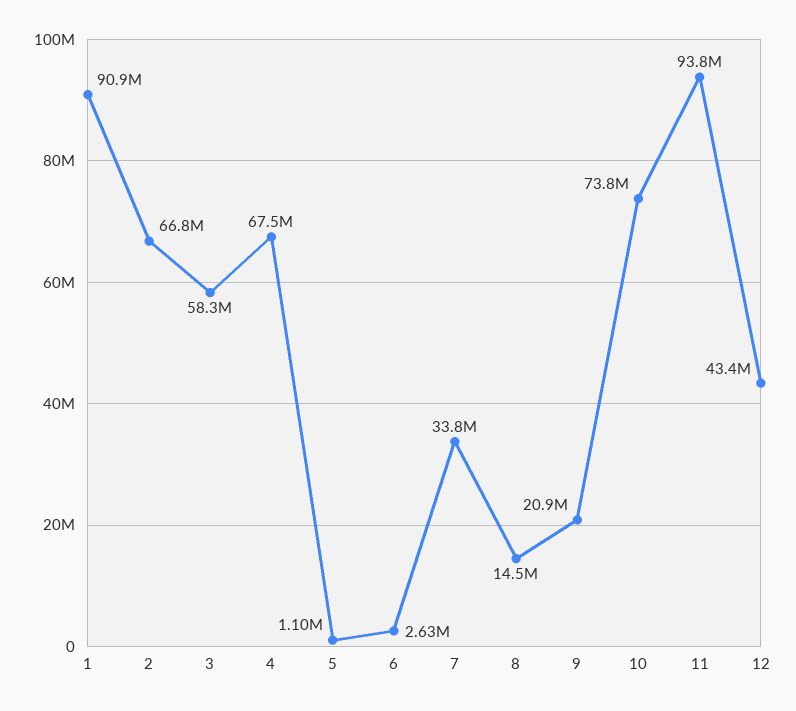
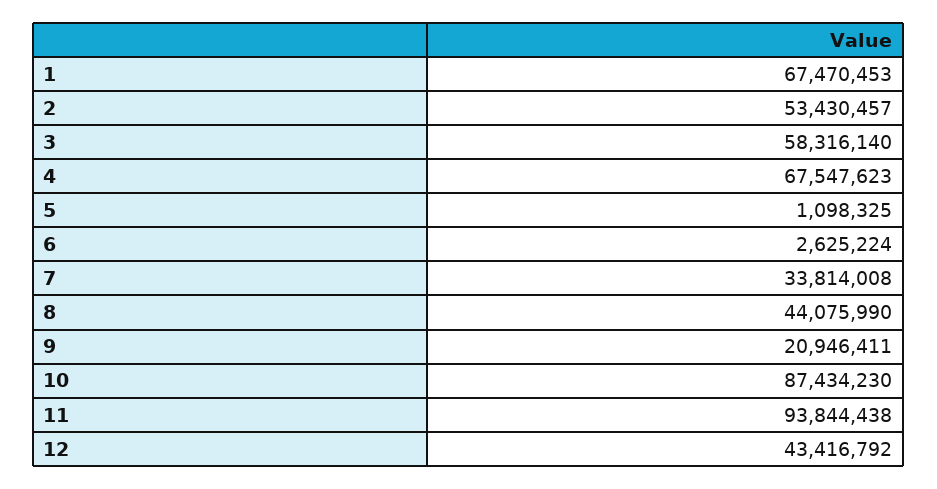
1: 90900000 -> 67470453
2: 66800000 -> 53430457
8: 14500000 -> 44075990
10: 73800000 -> 87434230

